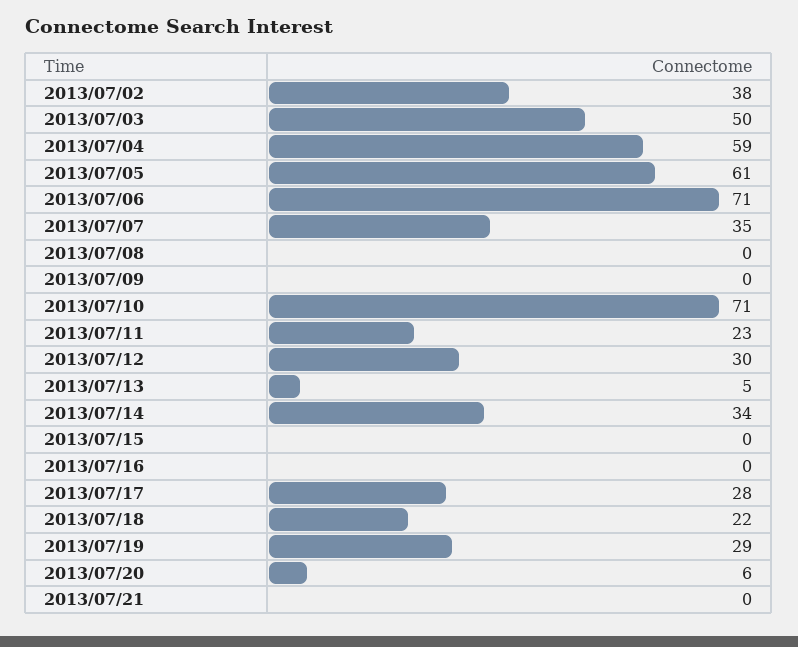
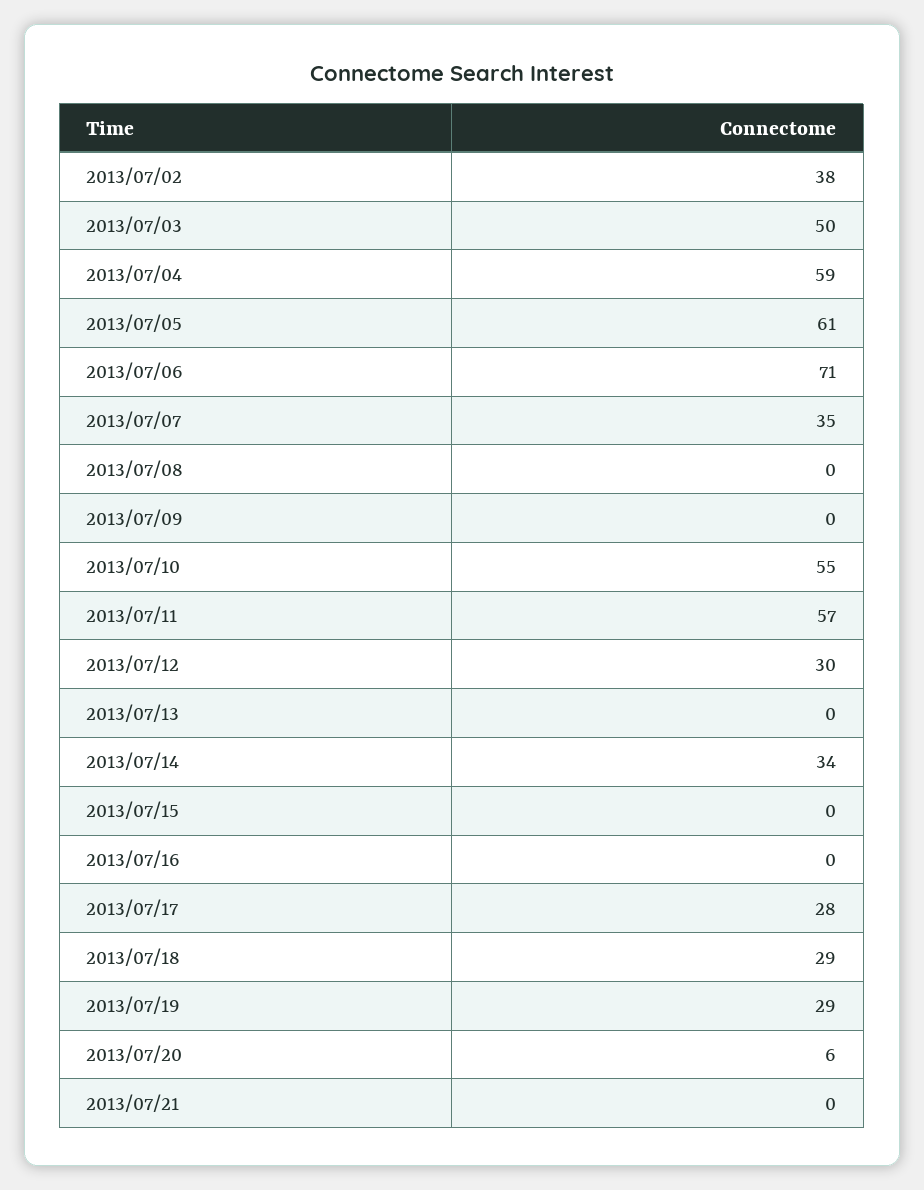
2013/07/10: 71 -> 55
2013/07/11: 23 -> 57
2013/07/13: 5 -> 0
2013/07/18: 22 -> 29

